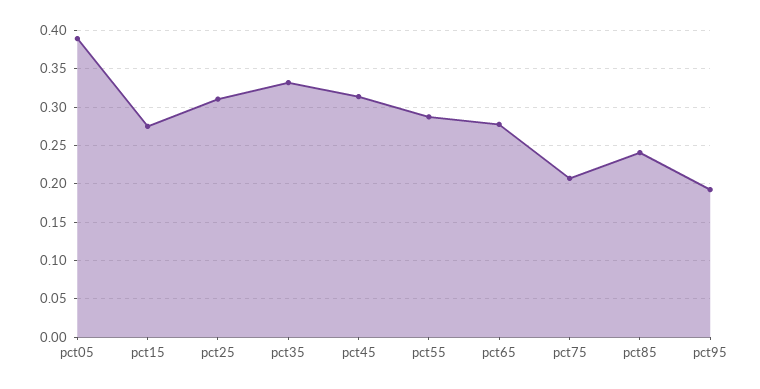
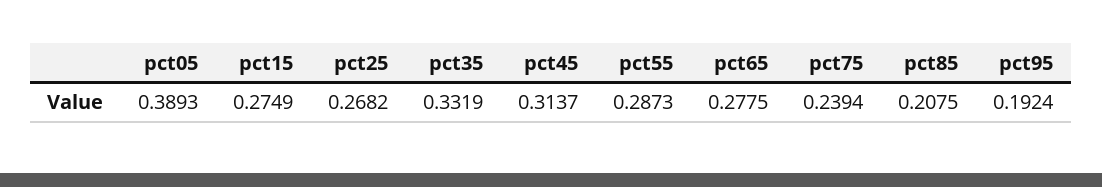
pct25: 0.31 -> 0.2682
pct75: 0.21 -> 0.2394
pct85: 0.24 -> 0.2075

